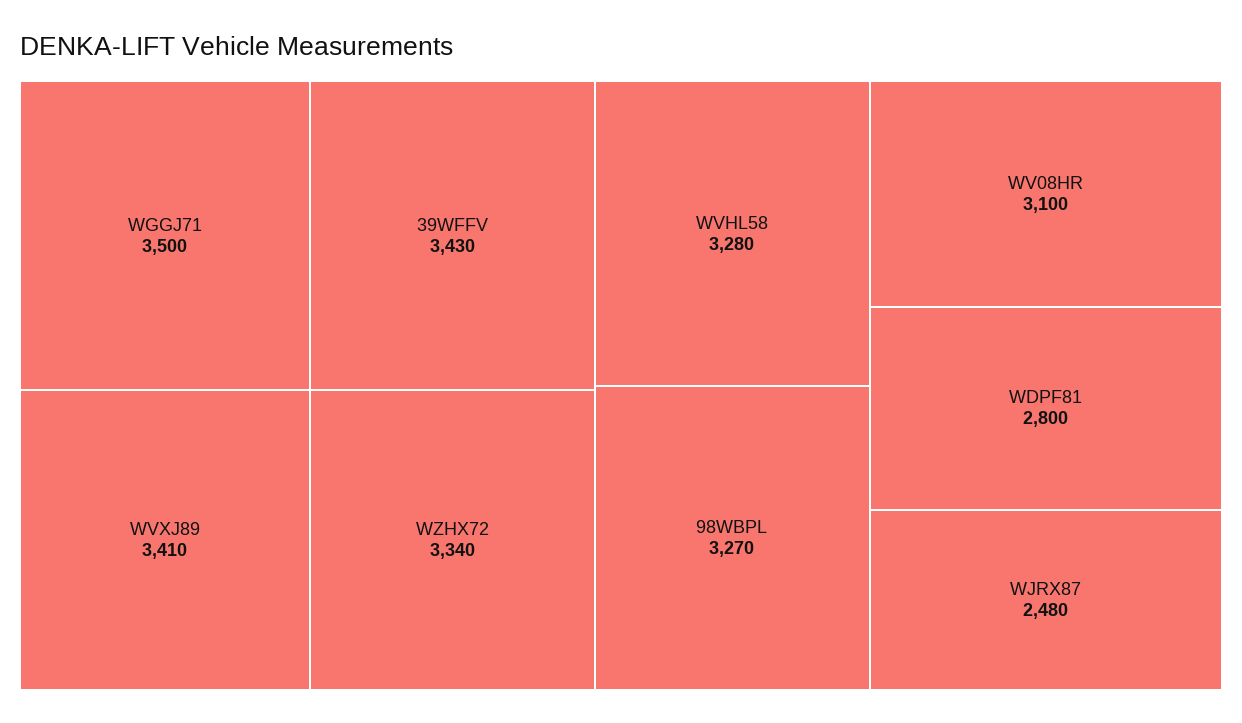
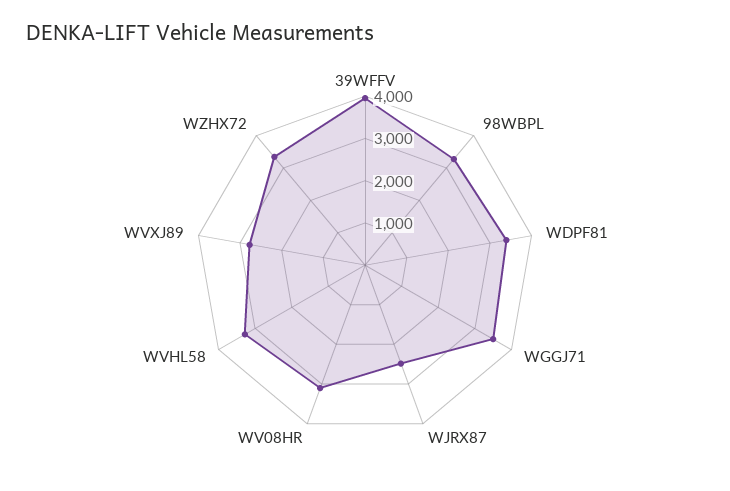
39WFFV: 3430 -> 4000
WVXJ89: 3410 -> 2800
WDPF81: 2800 -> 3400

